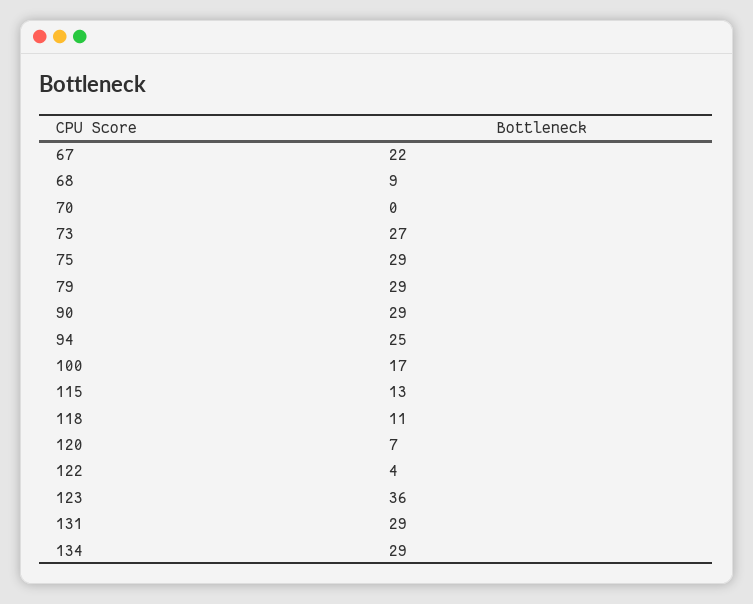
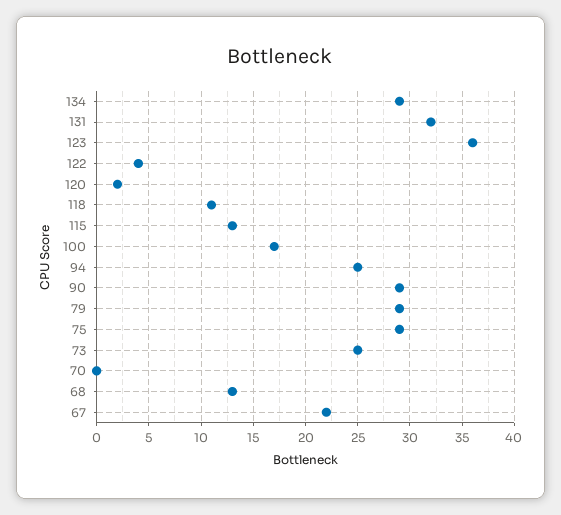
68: 9 -> 13
73: 27 -> 25
120: 7 -> 2
131: 29 -> 32

